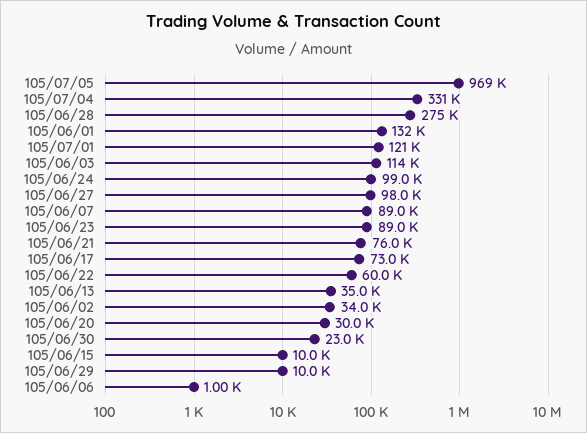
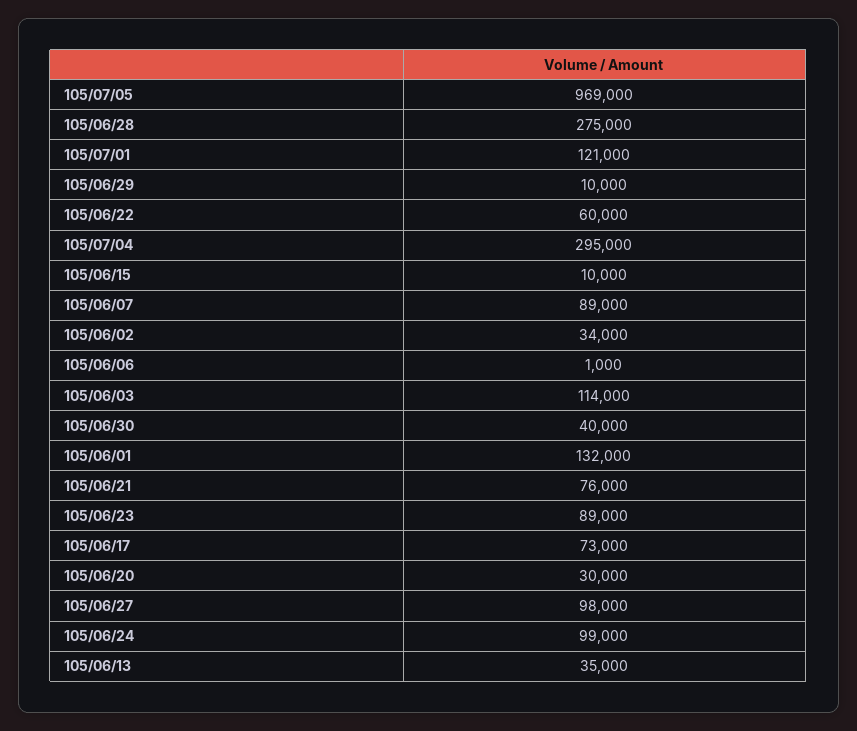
105/07/04: 331000 -> 295000
105/06/30: 23000 -> 40000

